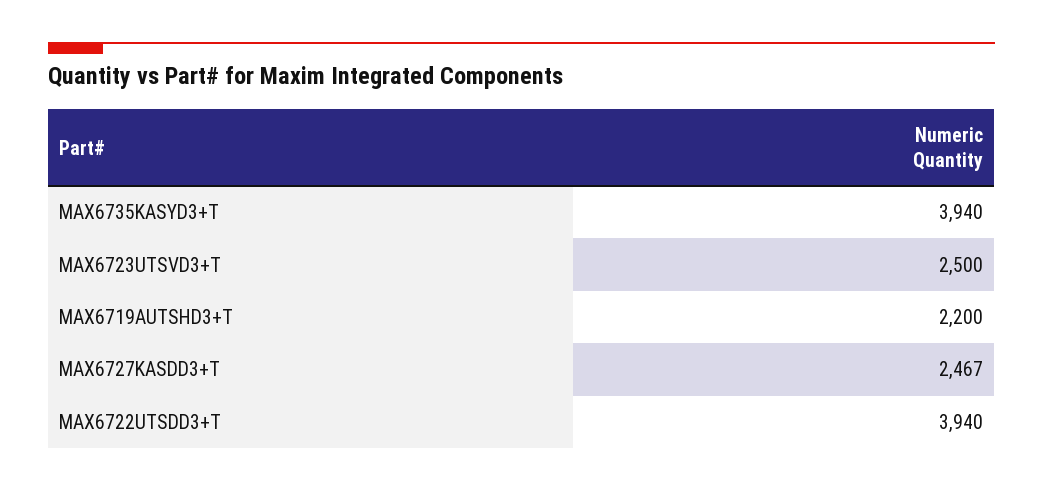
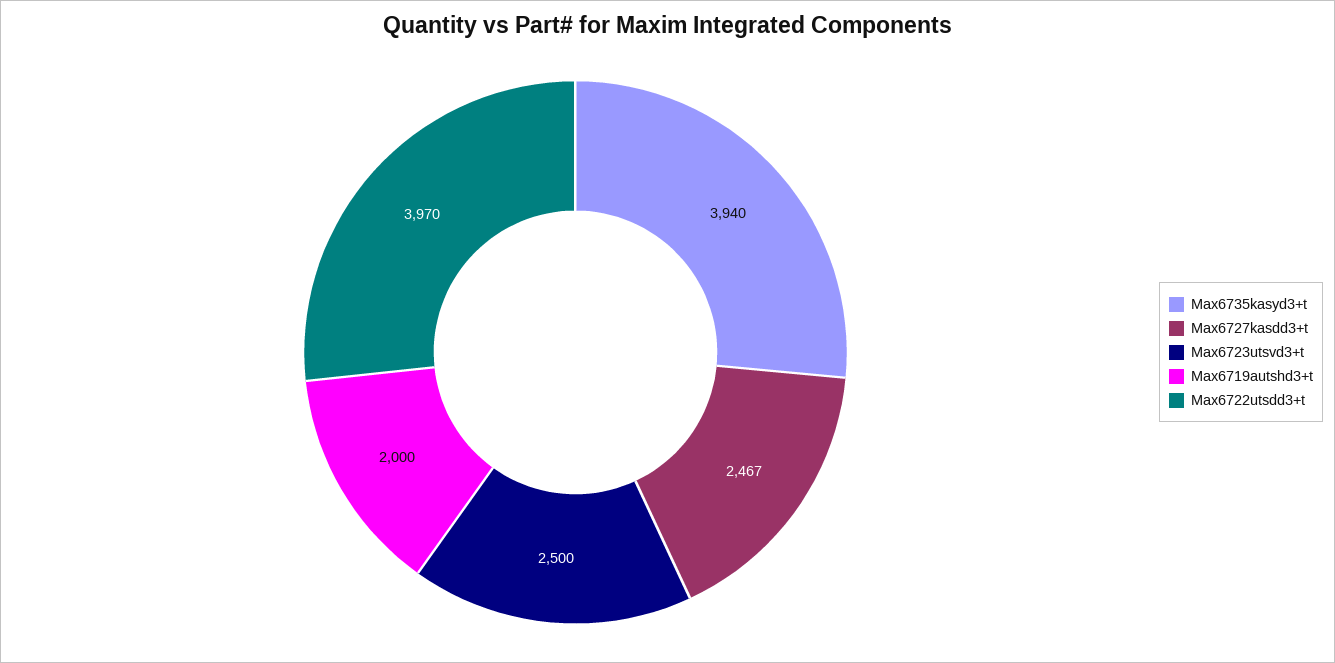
MAX6719AUTSHD3+T: 2200 -> 2000
MAX6722UTSDD3+T: 3940 -> 3970

